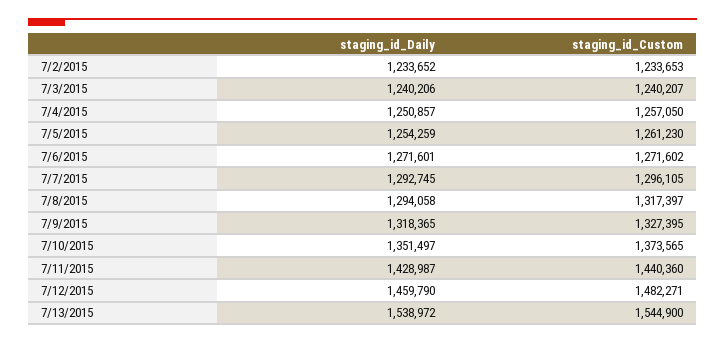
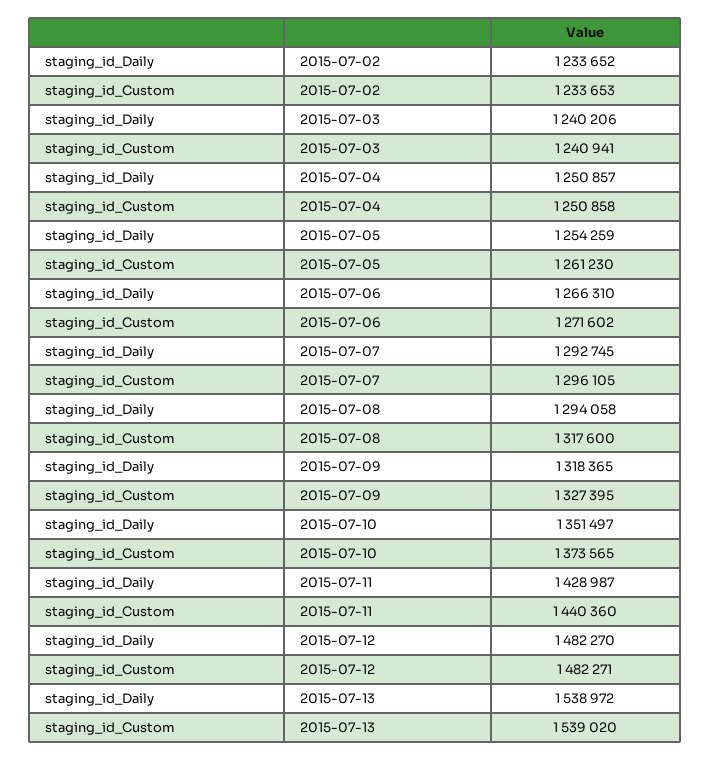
staging_id_Custom, 7/3/2015: 1240207 -> 1240941
staging_id_Custom, 7/4/2015: 1257050 -> 1250858
staging_id_Daily, 7/6/2015: 1271601 -> 1266310
staging_id_Custom, 7/8/2015: 1317397 -> 1317600
staging_id_Daily, 7/12/2015: 1459790 -> 1482270
staging_id_Custom, 7/13/2015: 1544900 -> 1539020

